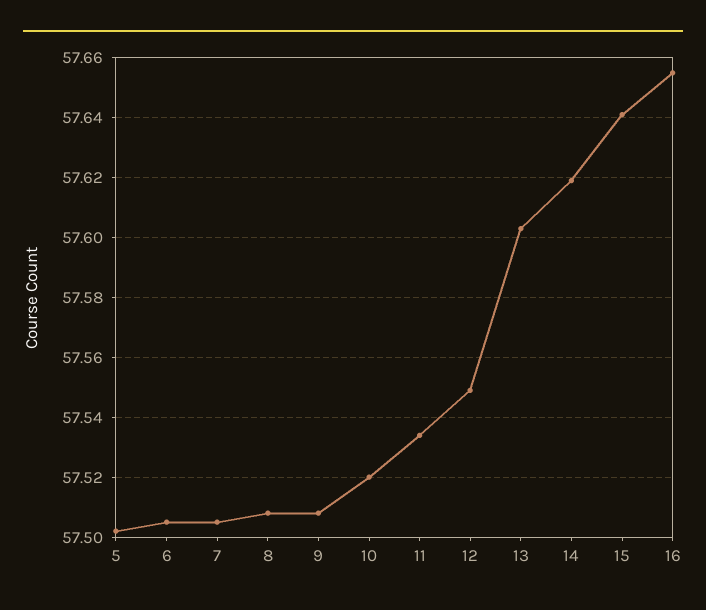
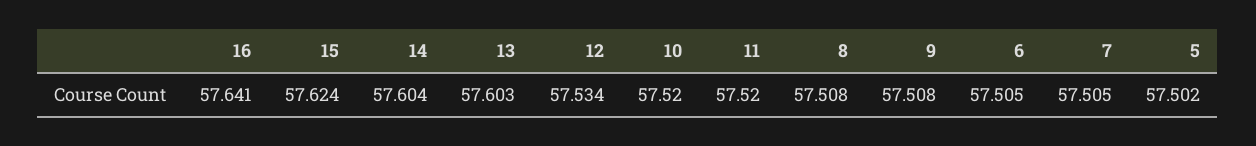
11: 57.535 -> 57.52
12: 57.55 -> 57.534
14: 57.62 -> 57.604
15: 57.64 -> 57.624
16: 57.655 -> 57.641

